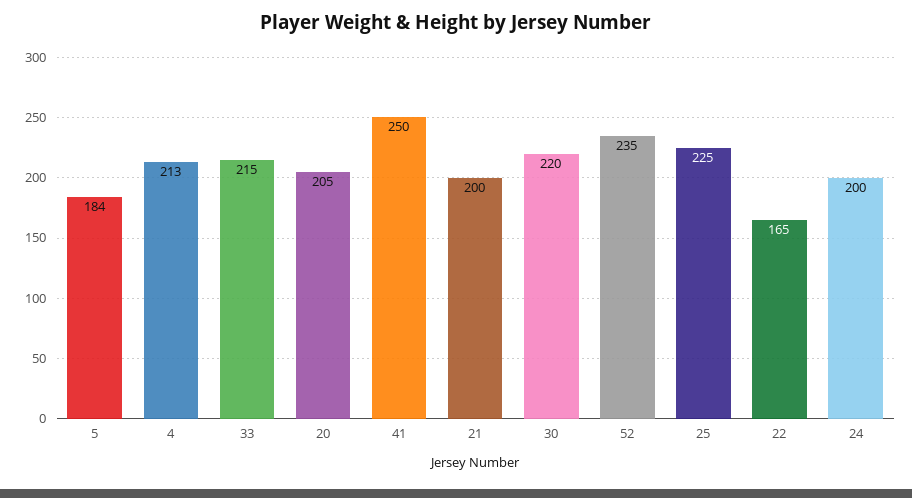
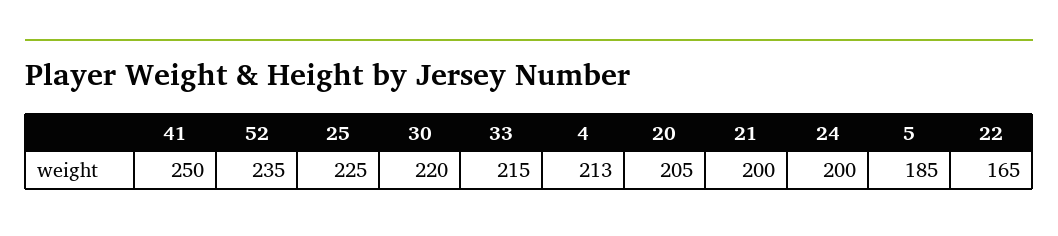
5: 184 -> 185

